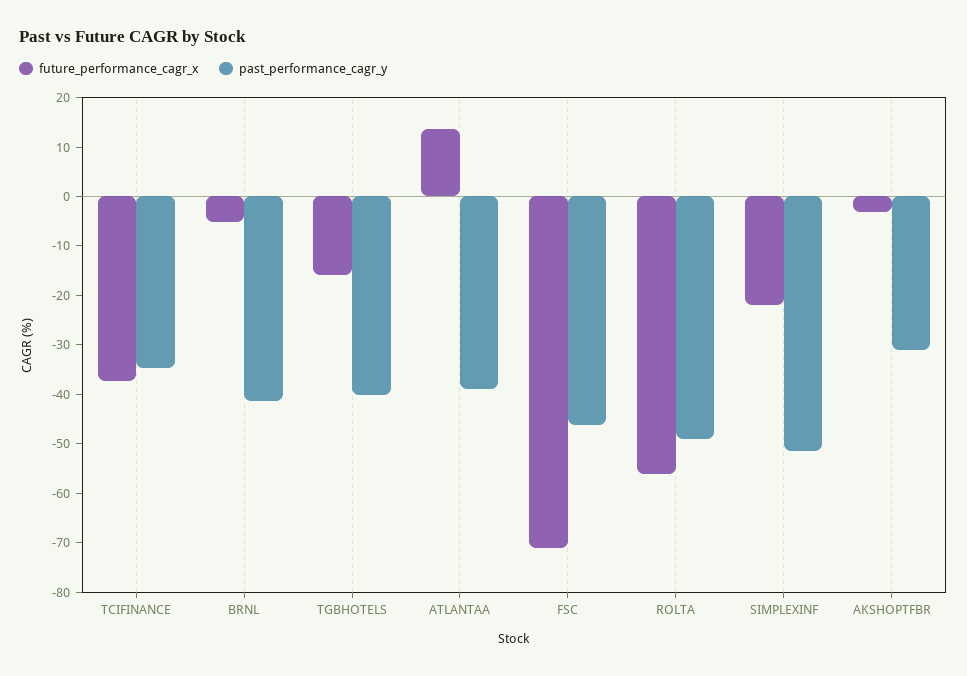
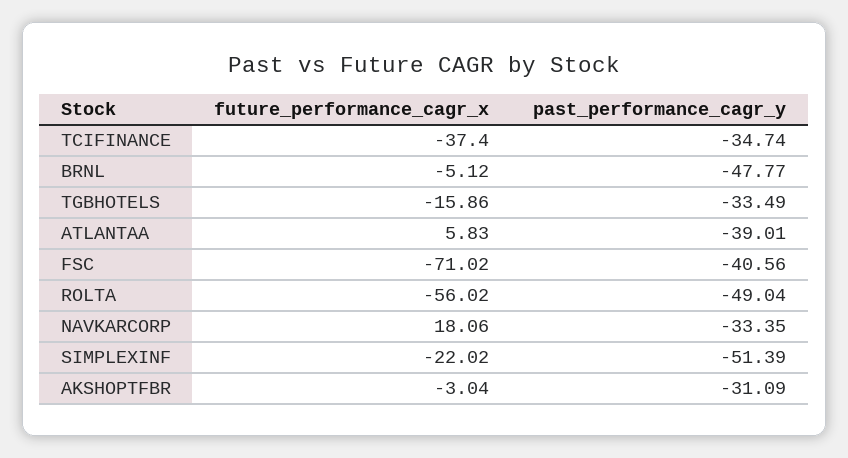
past_performance_cagr_y, BRNL: -42 -> -47.77
past_performance_cagr_y, TGBHOTELS: -40 -> -33.49
future_performance_cagr_x, ATLANTAA: 14 -> 5.83
past_performance_cagr_y, FSC: -46 -> -40.56
future_performance_cagr_x, NAVKARCORP: none -> 18.06
past_performance_cagr_y, NAVKARCORP: none -> -33.35

